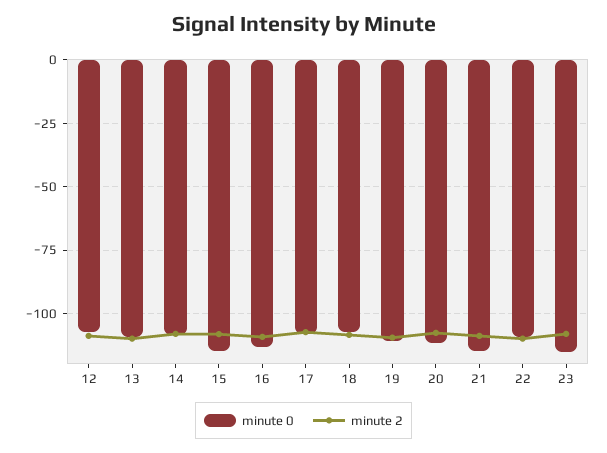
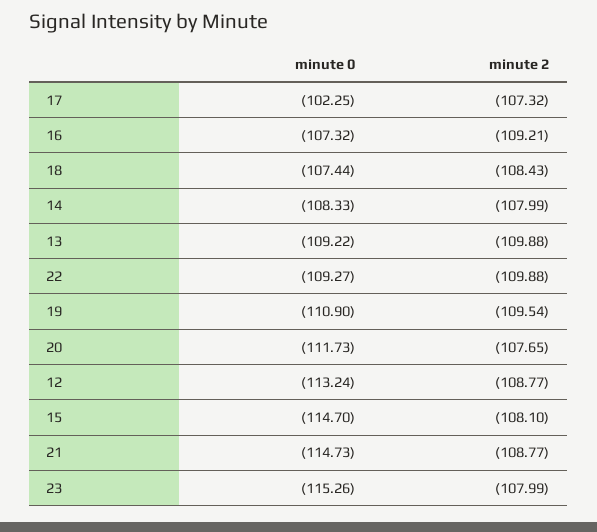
minute 0, 12: -107.5 -> -113.24
minute 0, 16: -112.5 -> -107.32
minute 0, 17: -107.5 -> -102.25

